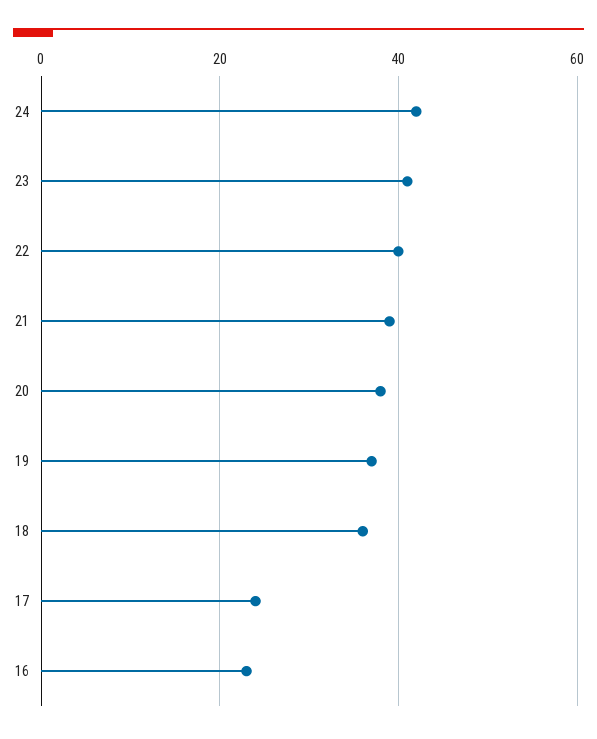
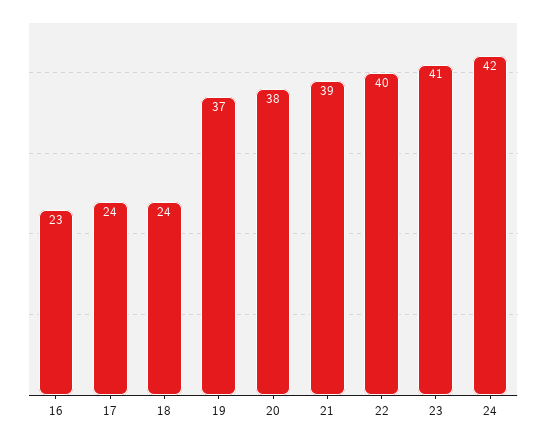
18: 35 -> 24

